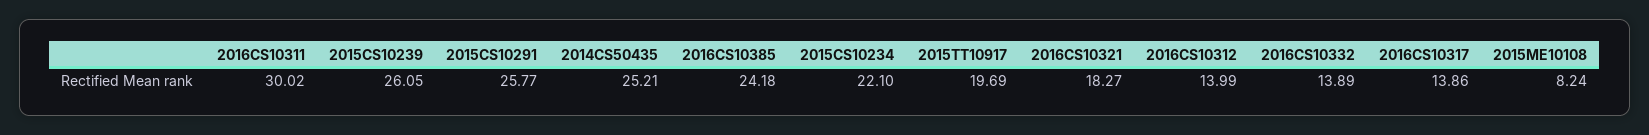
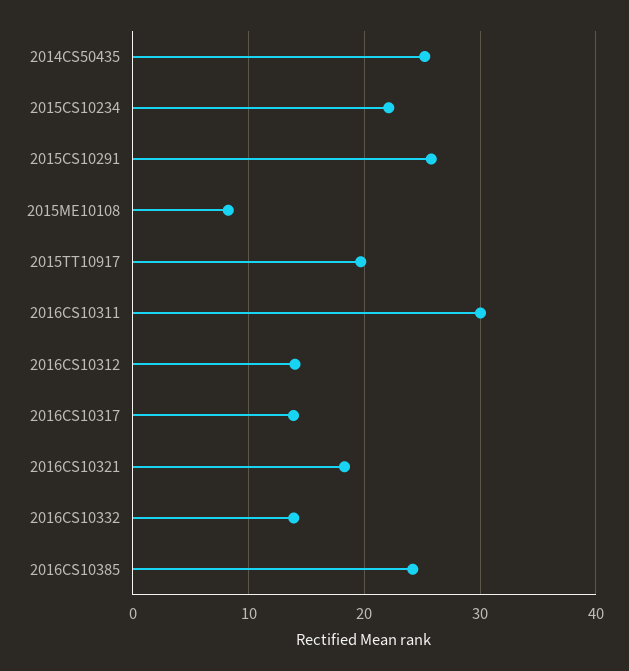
2015CS10239: 26.05 -> none

